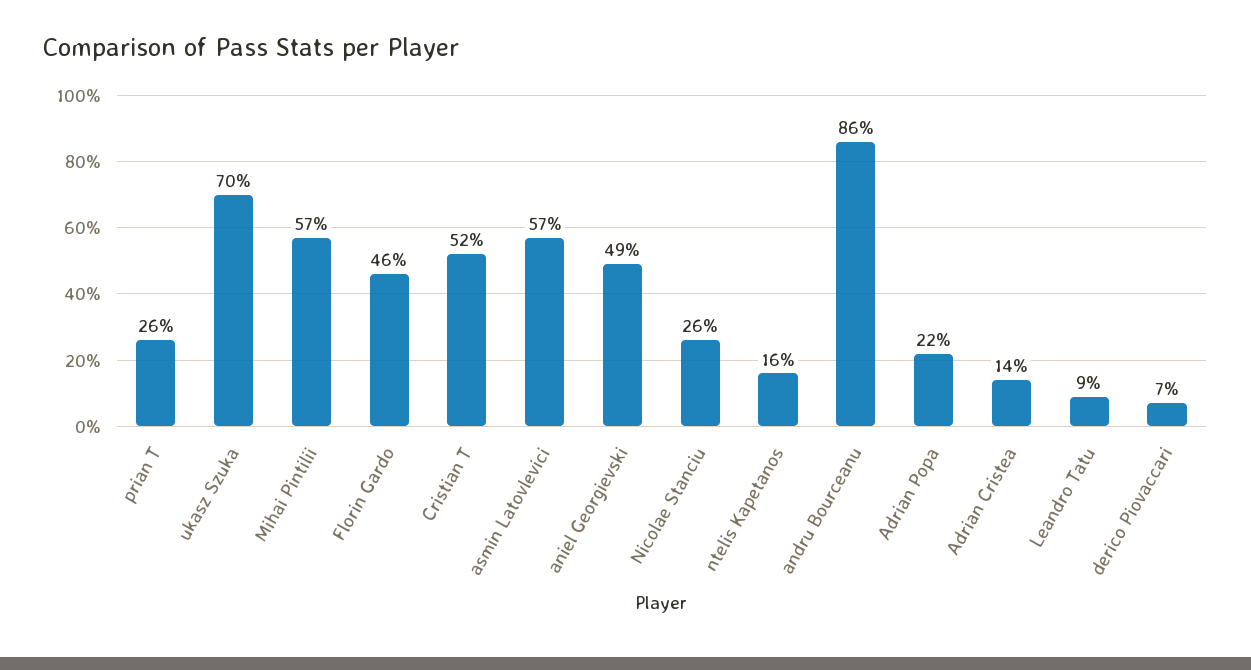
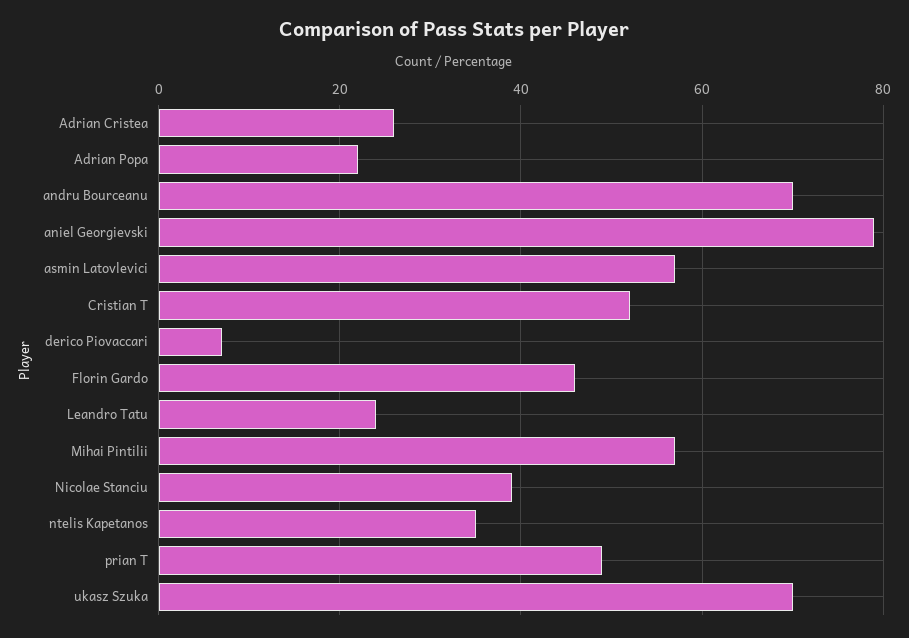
prian T: 26 -> 50
aniel Georgievski: 49 -> 80
Nicolae Stanciu: 26 -> 40
ntelis Kapetanos: 16 -> 35
andru Bourceanu: 86 -> 70
Adrian Cristea: 14 -> 25
Leandro Tatu: 9 -> 25

